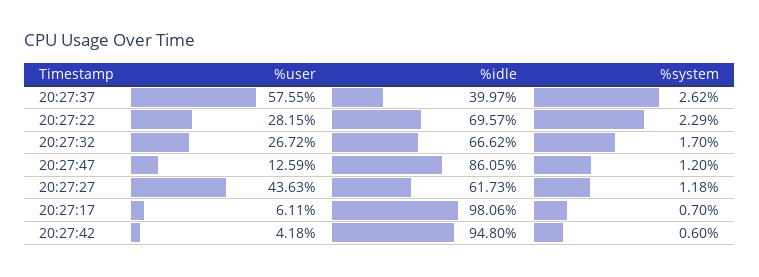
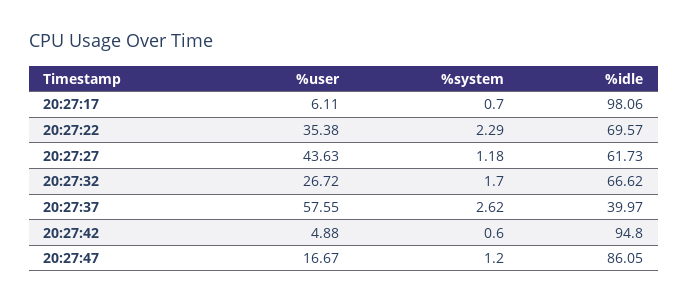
%user, 20:27:22: 28.15 -> 35.38
%user, 20:27:47: 12.59 -> 16.67
%user, 20:27:42: 4.18 -> 4.88

